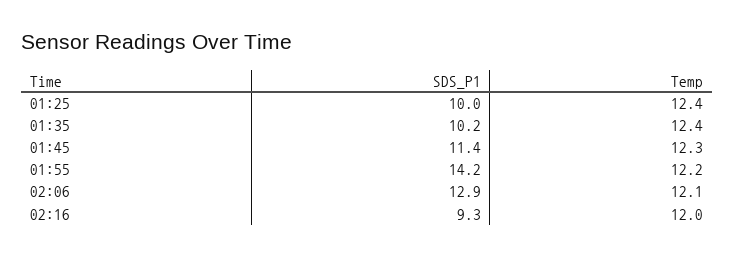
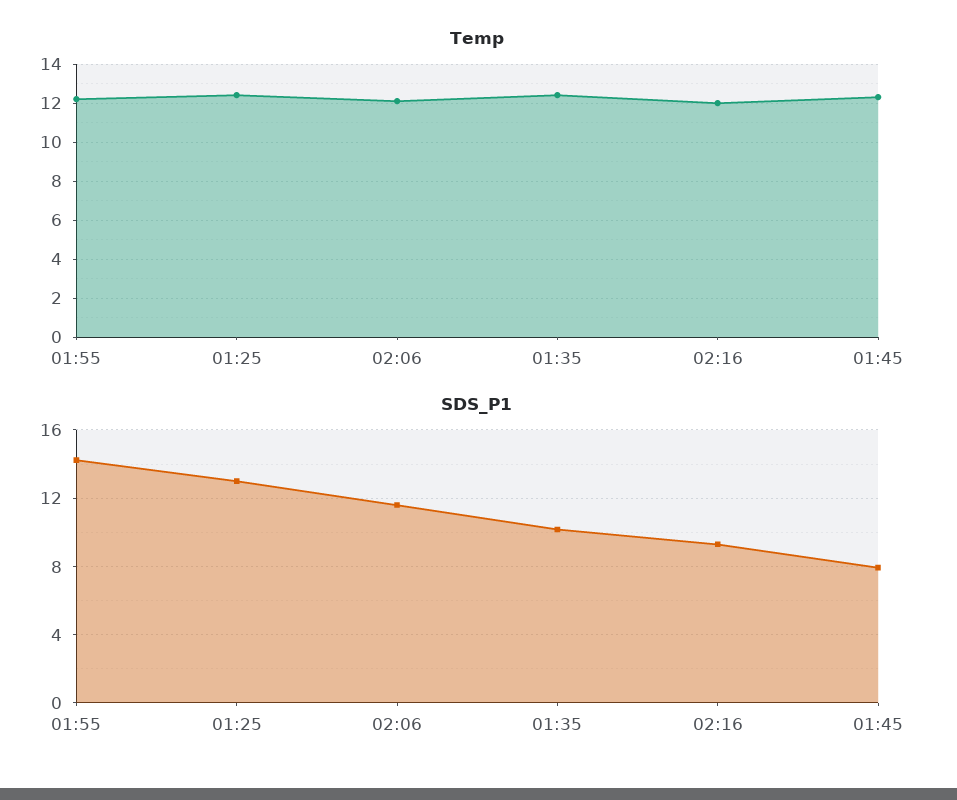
SDS_P1, 01:25: 10 -> 13
SDS_P1, 01:45: 11.4 -> 8
SDS_P1, 02:06: 12.9 -> 11.5

